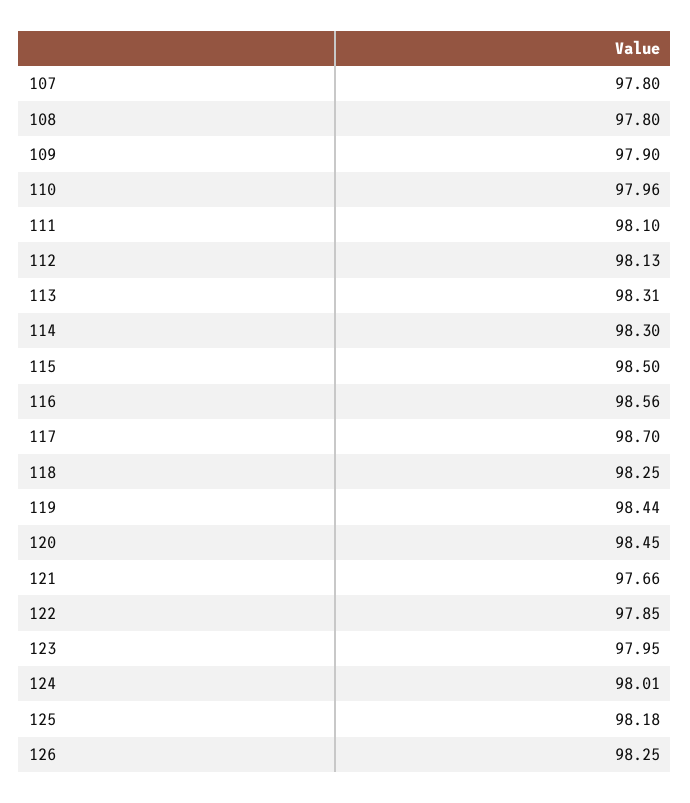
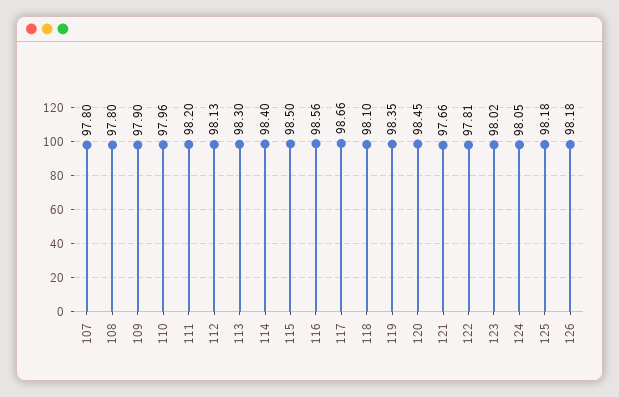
111: 98.1 -> 98.2
113: 98.31 -> 98.3
114: 98.3 -> 98.4
117: 98.7 -> 98.66
118: 98.25 -> 98.1
119: 98.44 -> 98.35
122: 97.85 -> 97.81
123: 97.95 -> 98.02
124: 98.01 -> 98.05
126: 98.25 -> 98.18

